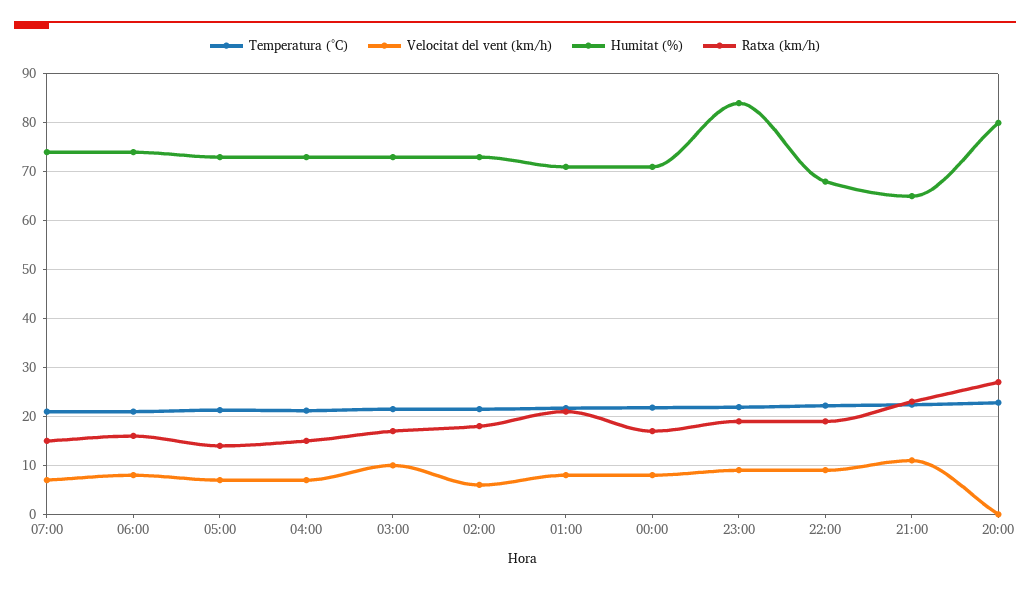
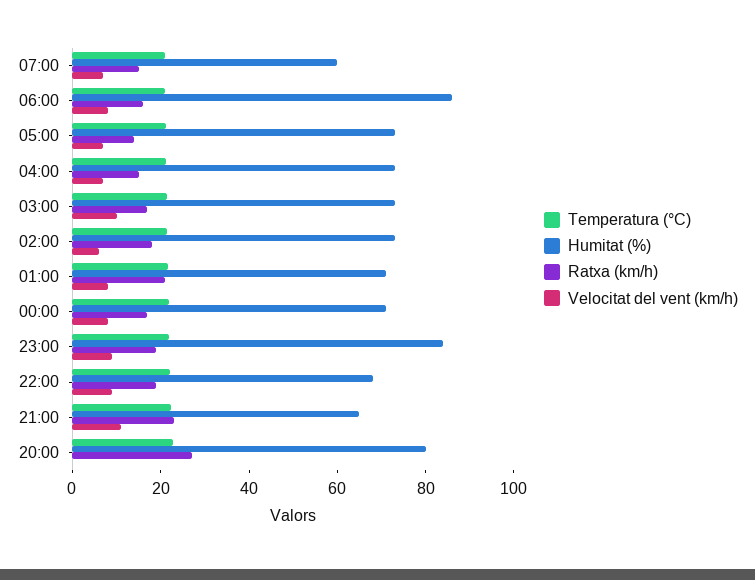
Humitat (%), 07:00: 74 -> 60
Humitat (%), 06:00: 74 -> 85

